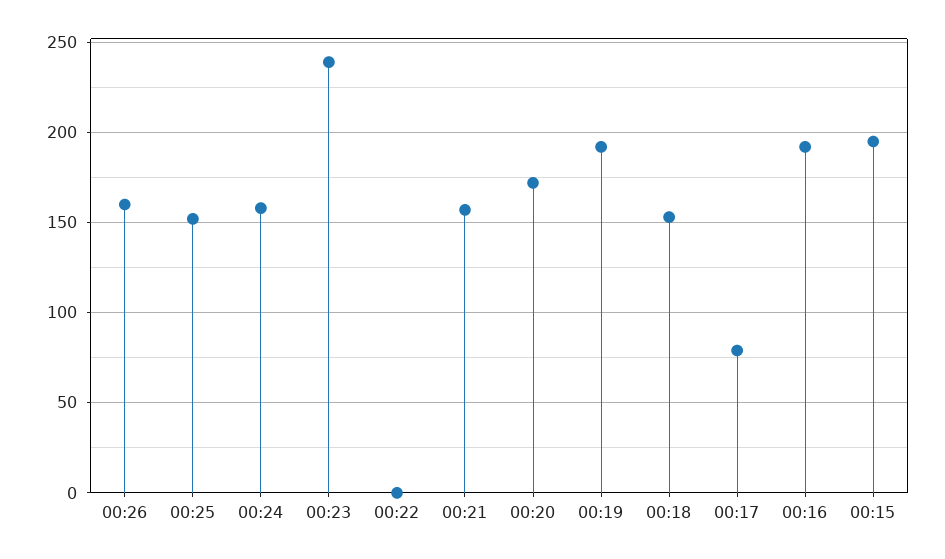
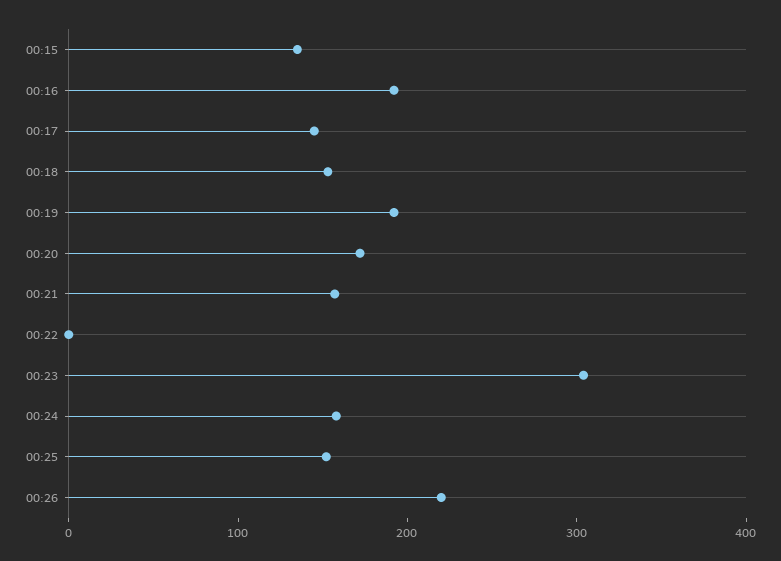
00:26: 160 -> 220
00:23: 240 -> 300
00:17: 80 -> 140
00:15: 195 -> 140

